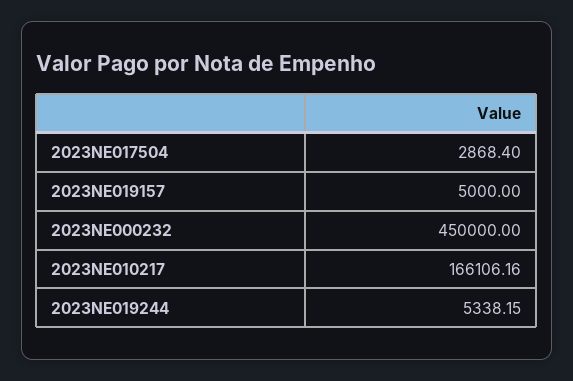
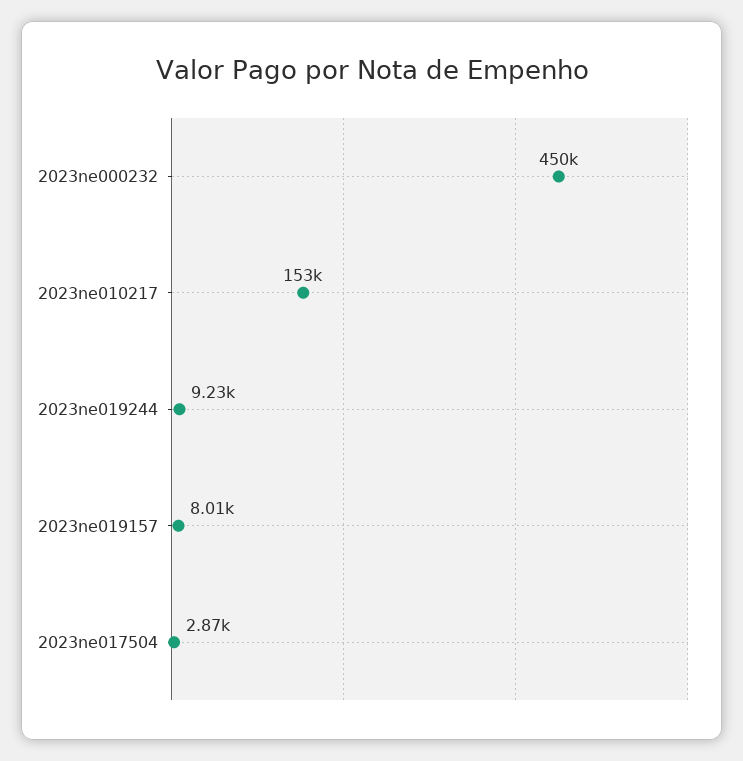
2023NE019157: 5000 -> 8010
2023NE010217: 166106.16 -> 153000
2023NE019244: 5338.15 -> 9230

